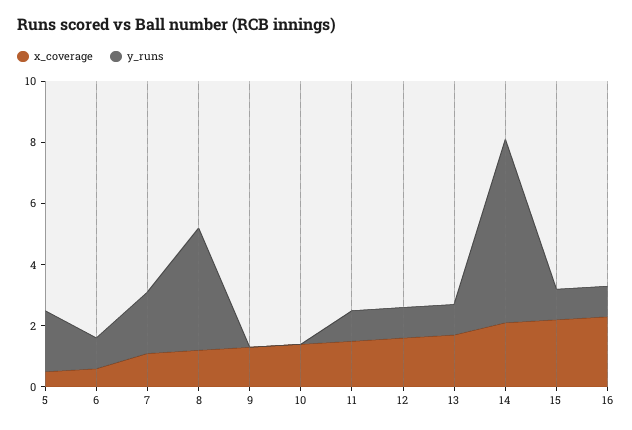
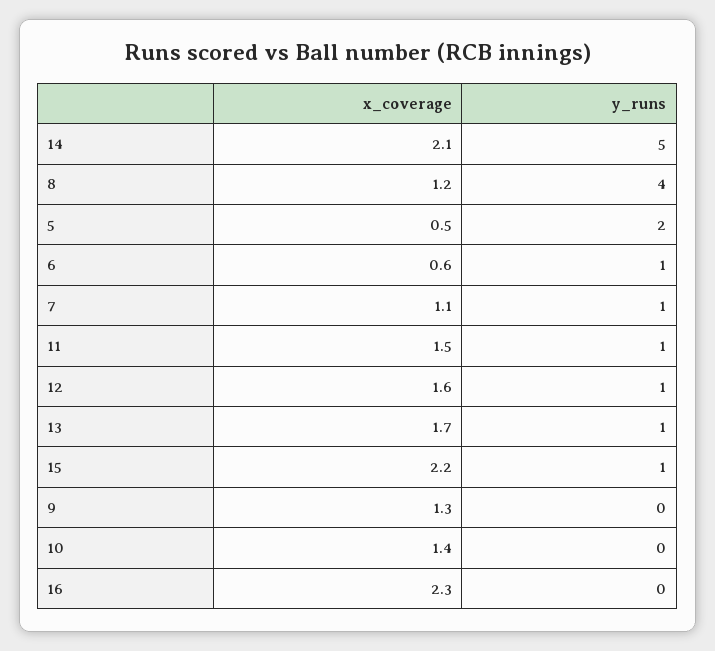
y_runs, 7: 2 -> 1
y_runs, 14: 6 -> 5
y_runs, 16: 1 -> 0

